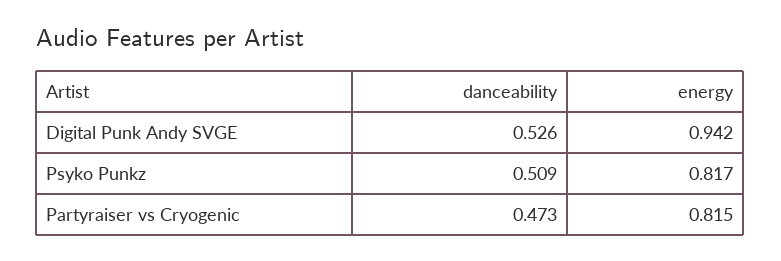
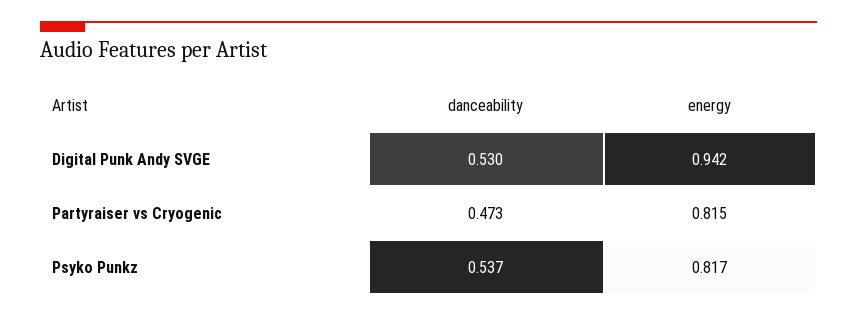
danceability, Digital Punk Andy SVGE: 0.526 -> 0.53
danceability, Psyko Punkz: 0.509 -> 0.537

